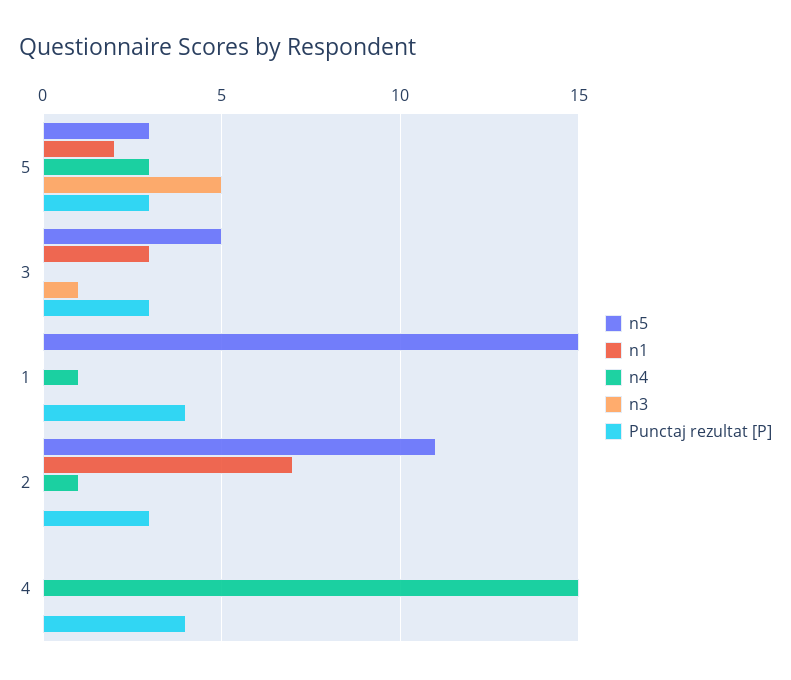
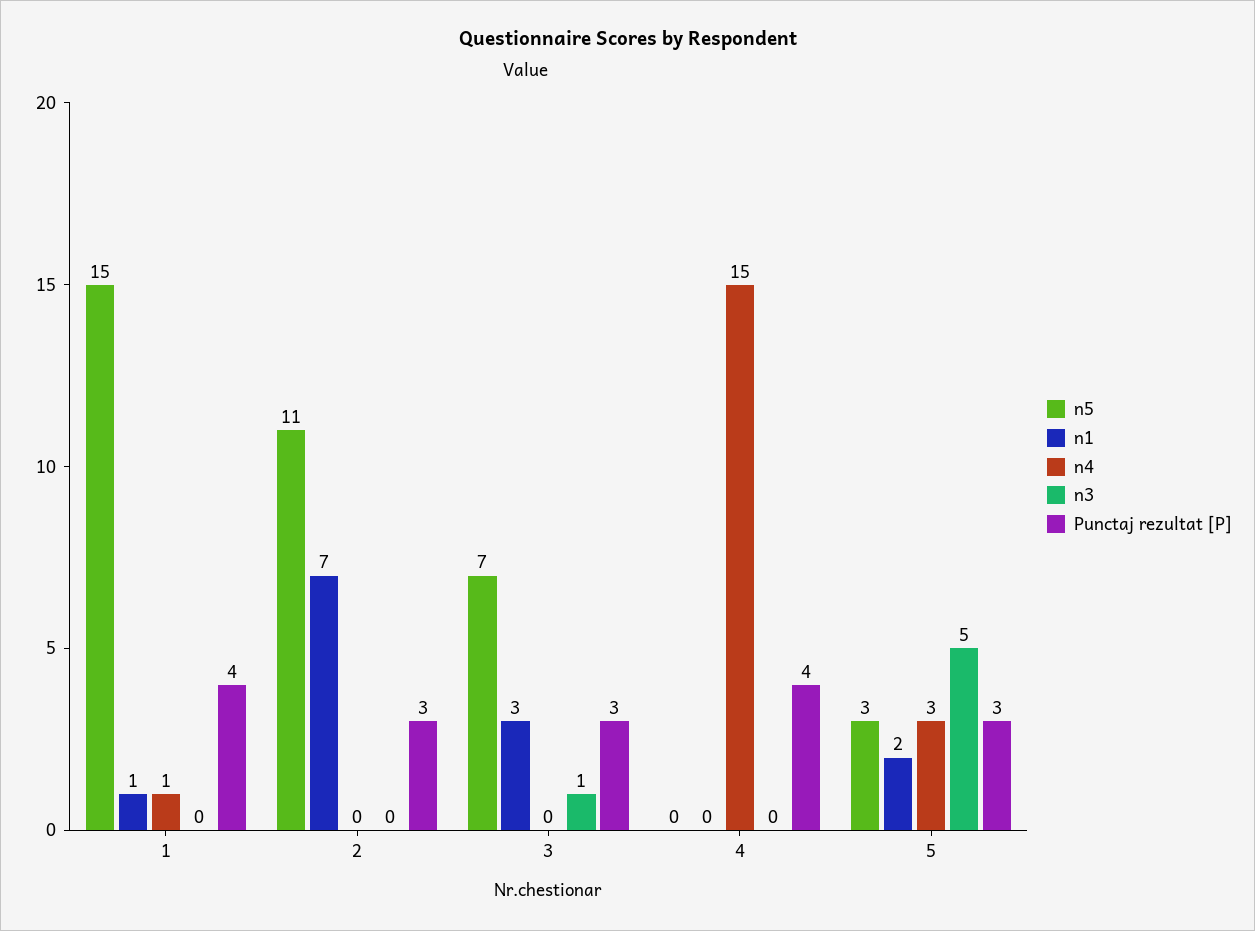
n5, 3: 5 -> 7
n1, 1: 0 -> 1
n4, 2: 1 -> 0

